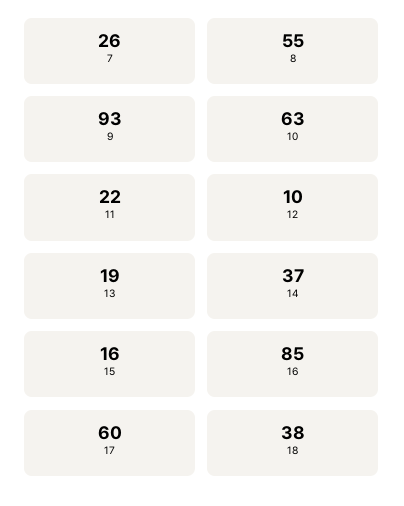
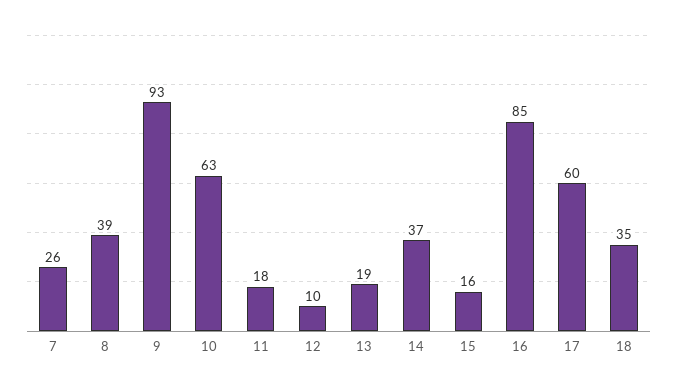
8: 55 -> 39
11: 22 -> 18
18: 38 -> 35

